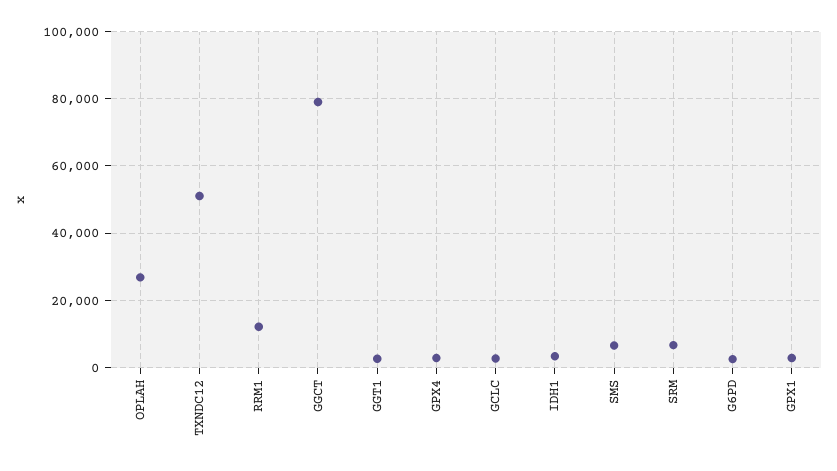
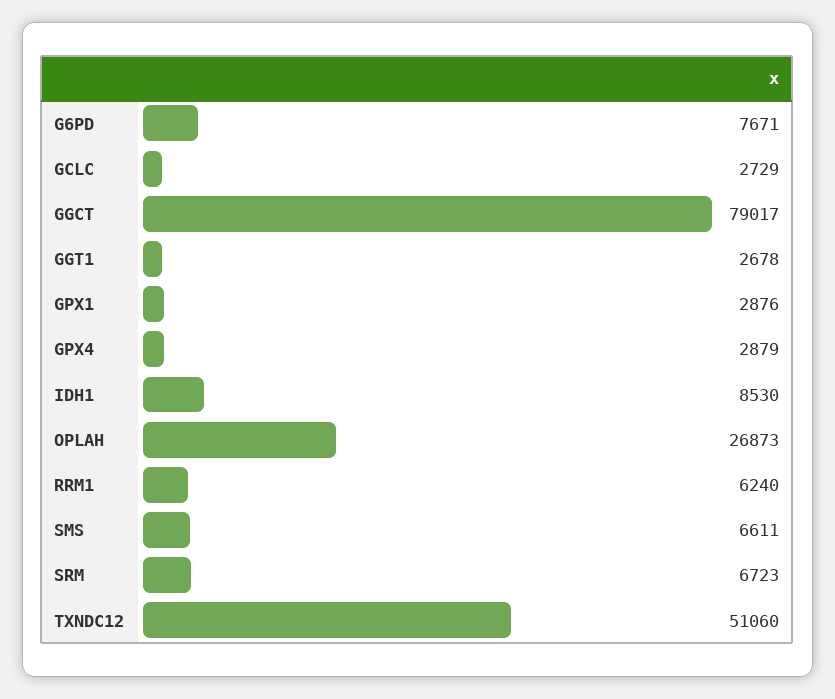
RRM1: 12000 -> 6240
IDH1: 4000 -> 8530
G6PD: 2000 -> 7671

